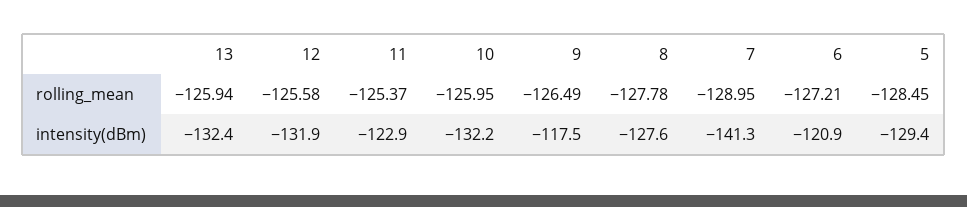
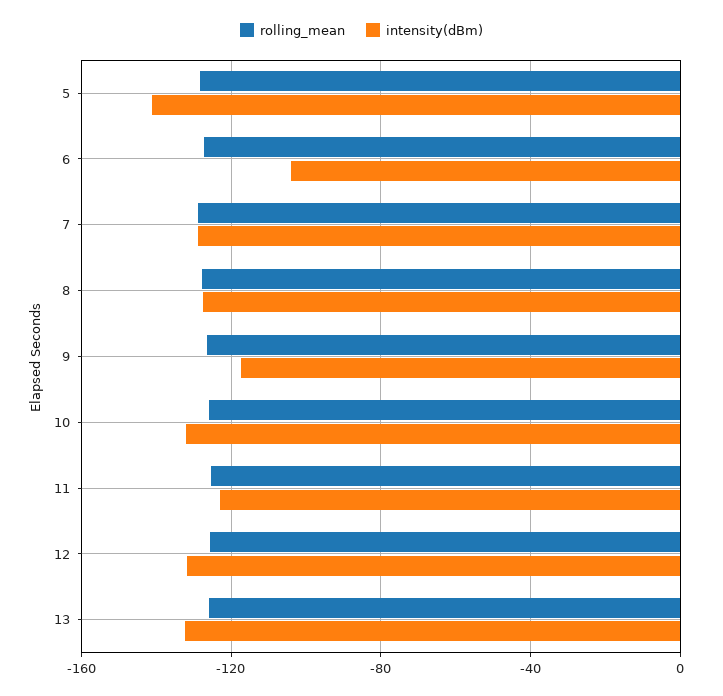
intensity(dBm), 7: -141.3 -> -130
intensity(dBm), 6: -120.9 -> -105
intensity(dBm), 5: -129.4 -> -140

